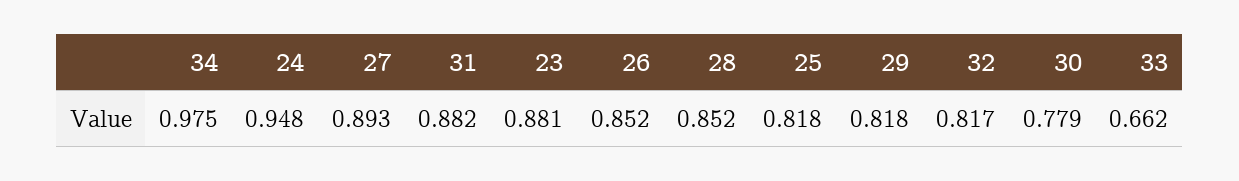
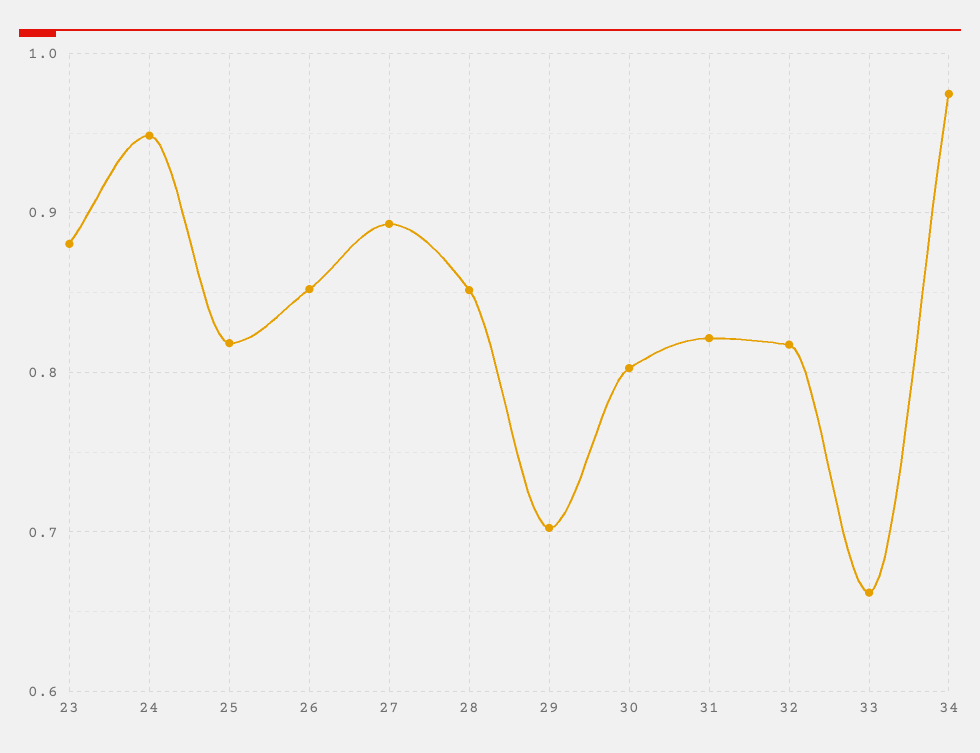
31: 0.882 -> 0.82
29: 0.818 -> 0.7
30: 0.779 -> 0.8

